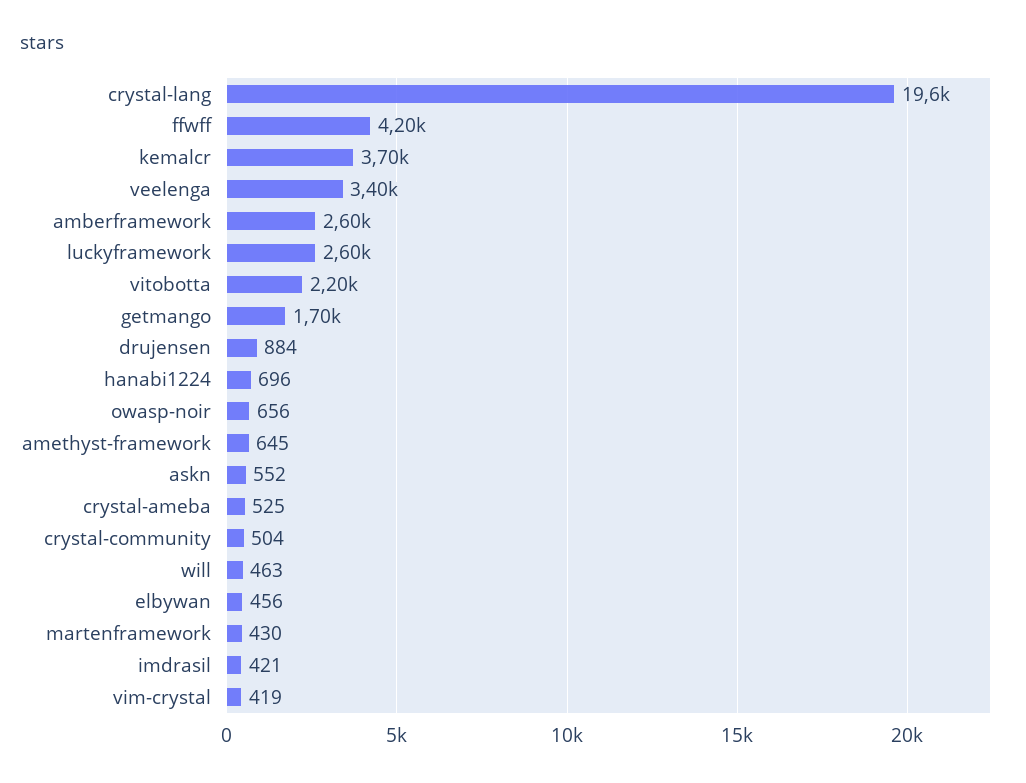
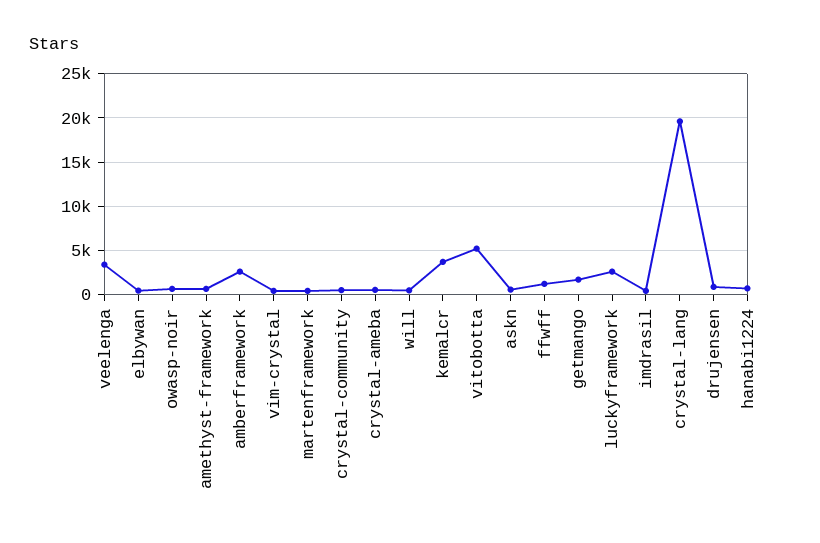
ffwff: 4200 -> 1000
vitobotta: 2200 -> 5000

